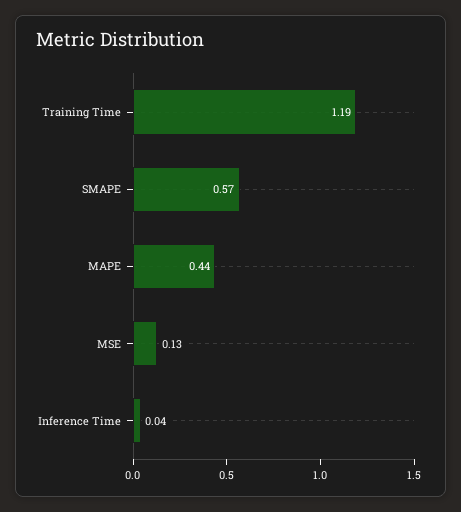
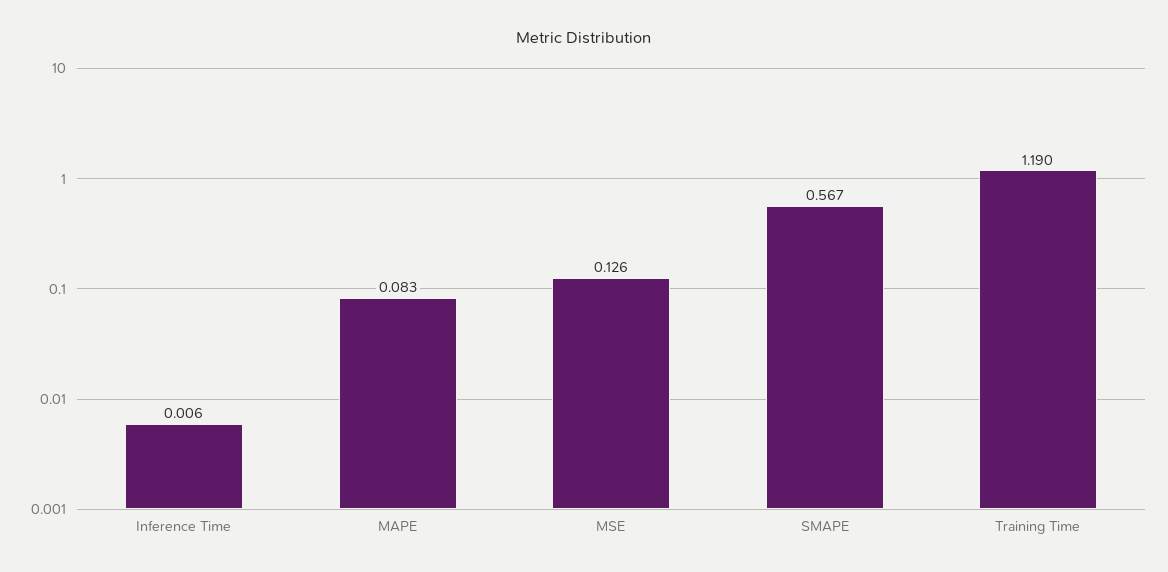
MAPE: 0.44 -> 0.083
Inference Time: 0.04 -> 0.006

